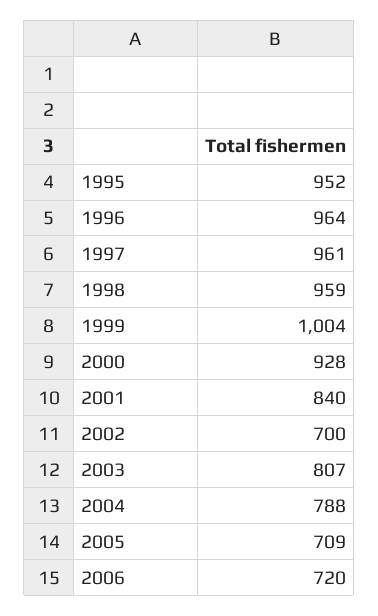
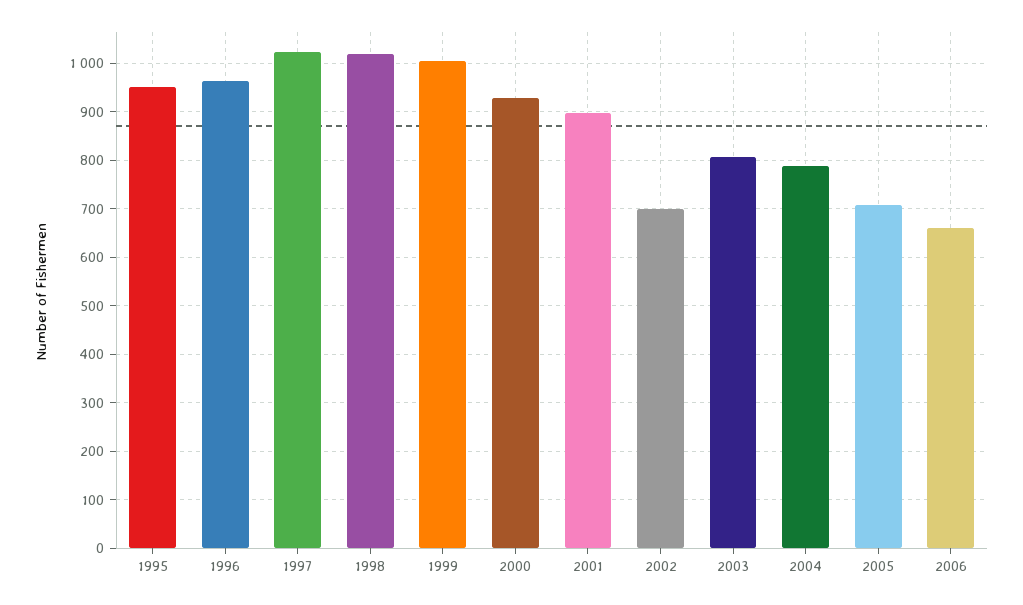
1997: 961 -> 1020
1998: 959 -> 1020
2001: 840 -> 900
2006: 720 -> 660

